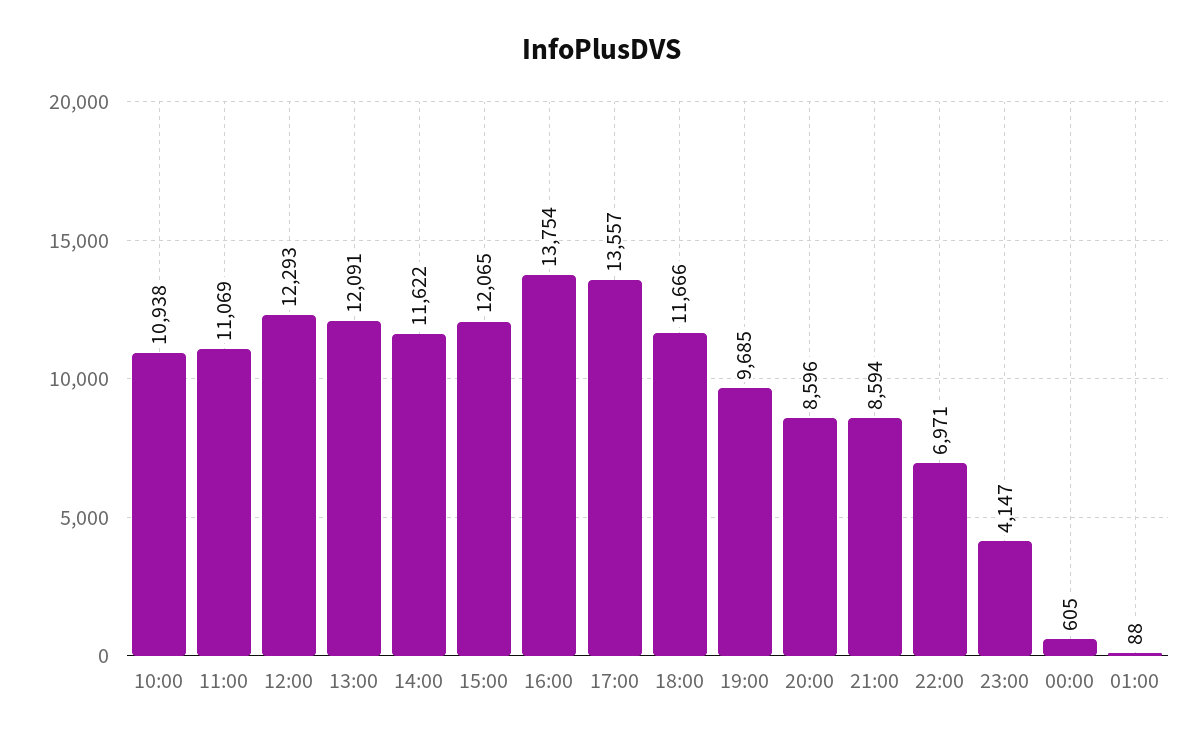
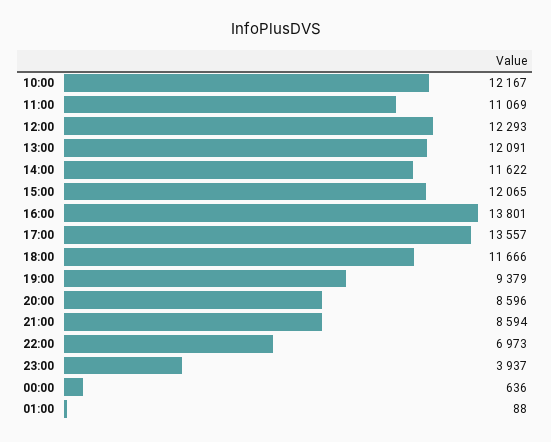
10:00: 10938 -> 12167
16:00: 13754 -> 13801
19:00: 9685 -> 9379
22:00: 6971 -> 6973
23:00: 4147 -> 3937
00:00: 605 -> 636

